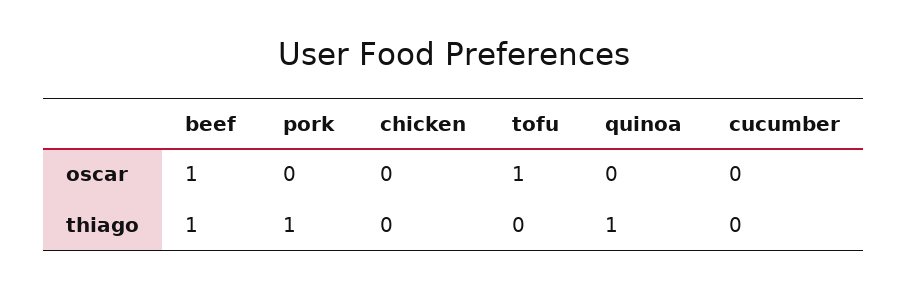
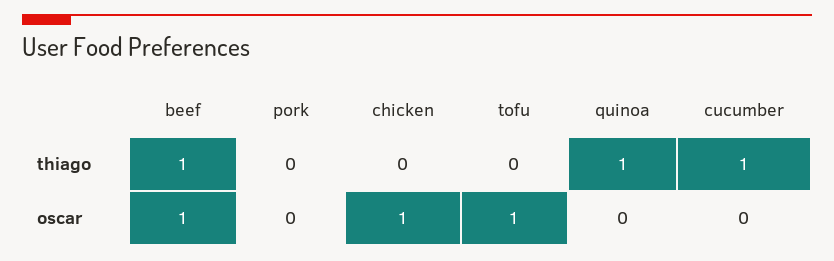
chicken, oscar: 0 -> 1
pork, thiago: 1 -> 0
cucumber, thiago: 0 -> 1

